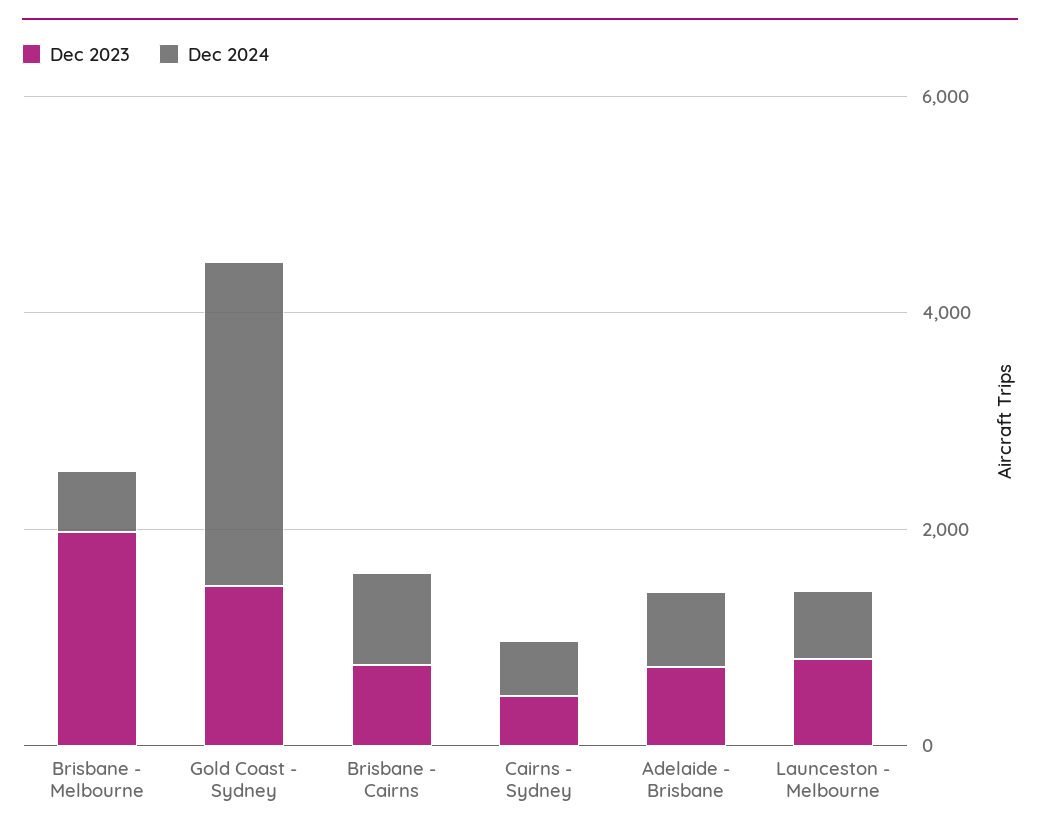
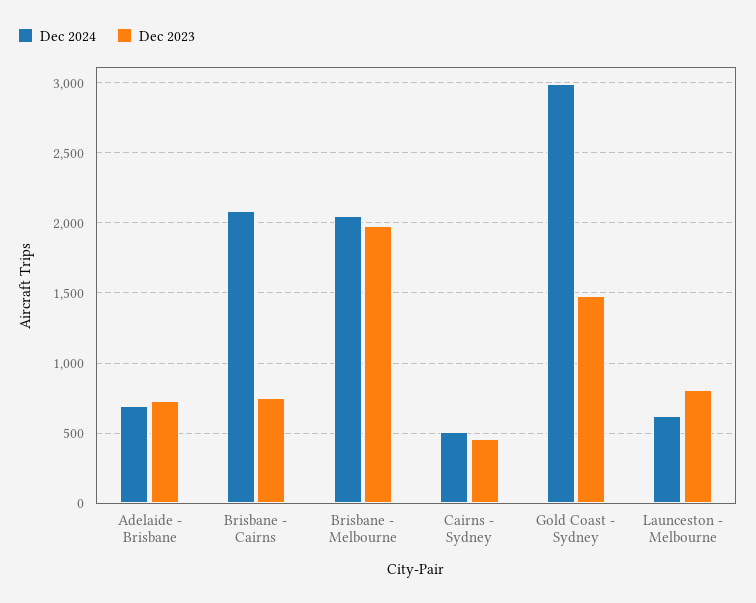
Dec 2024, Brisbane - Melbourne: 500 -> 2050
Dec 2024, Brisbane - Cairns: 1000 -> 2100

